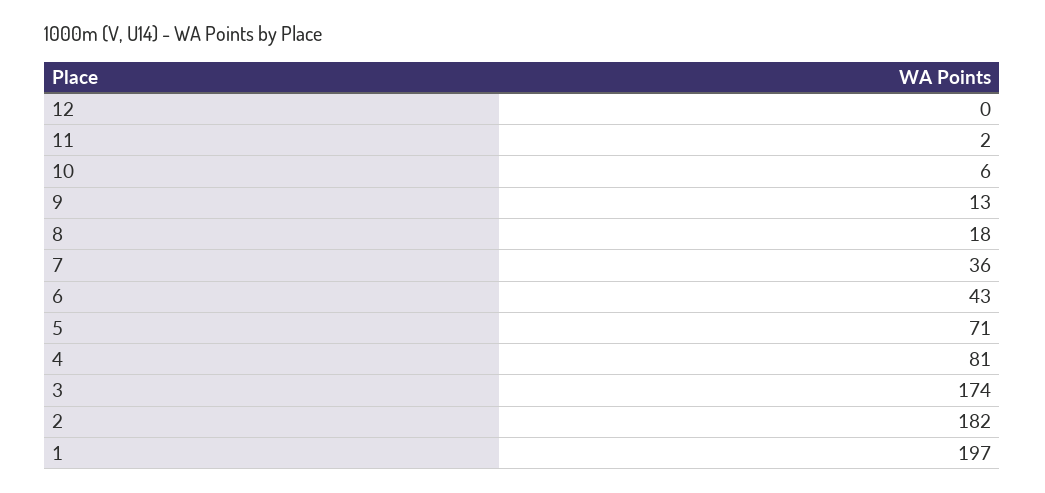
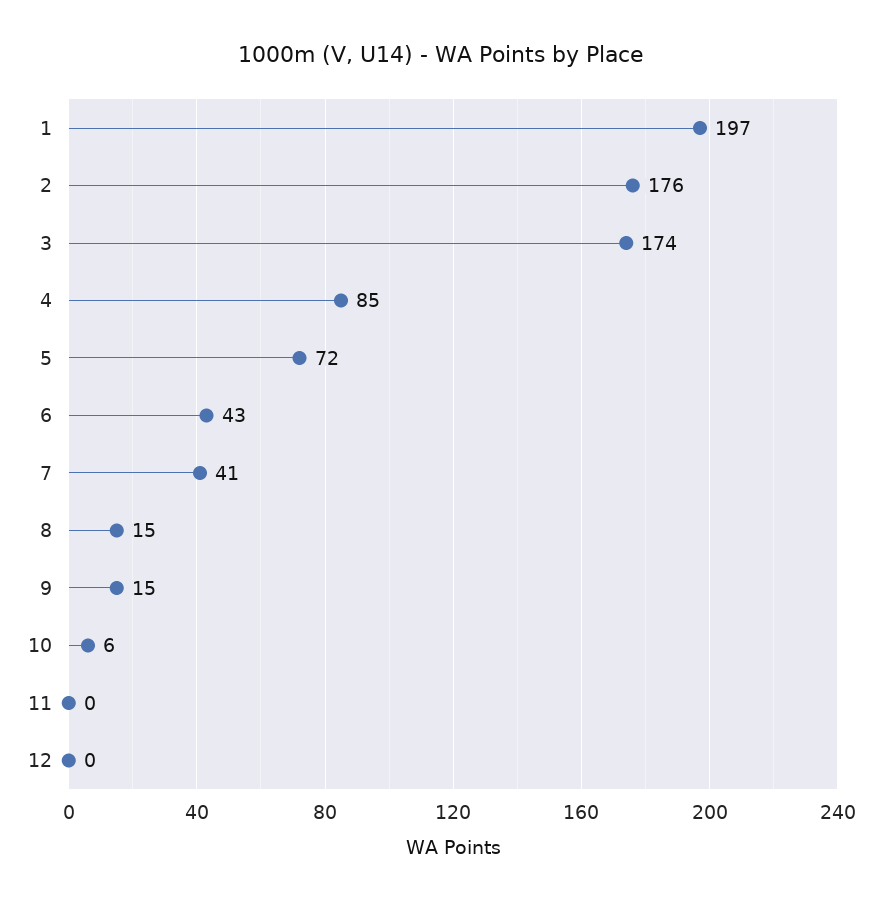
11: 2 -> 0
9: 13 -> 15
8: 18 -> 15
7: 36 -> 41
5: 71 -> 72
4: 81 -> 85
2: 182 -> 176

